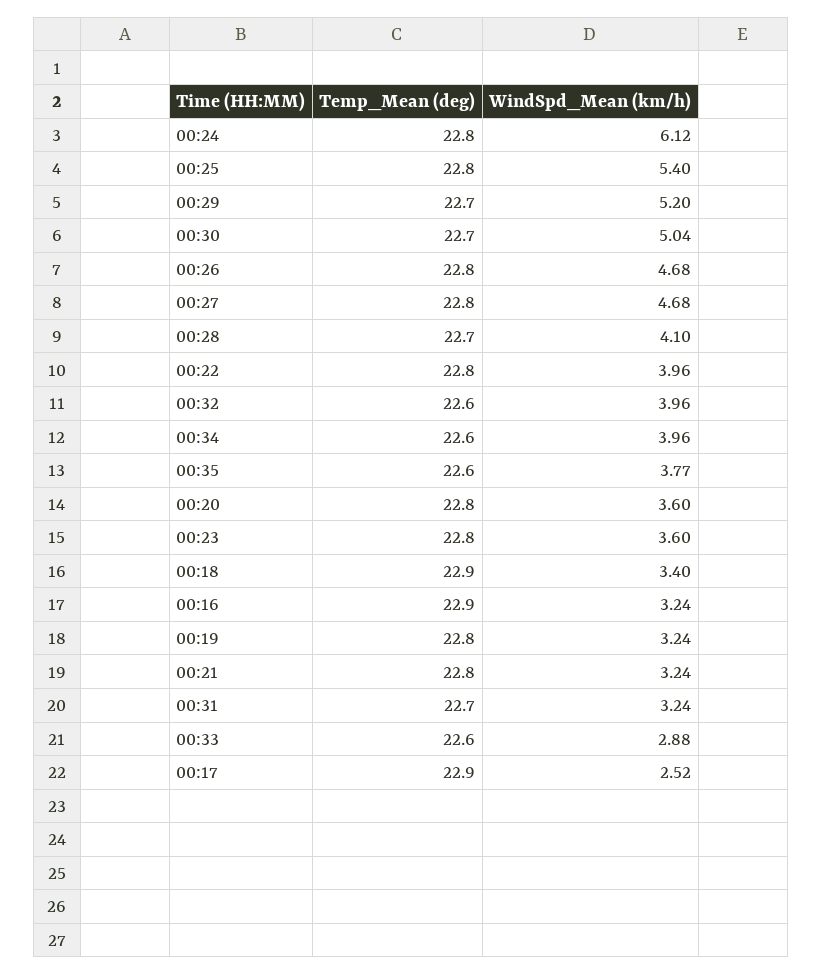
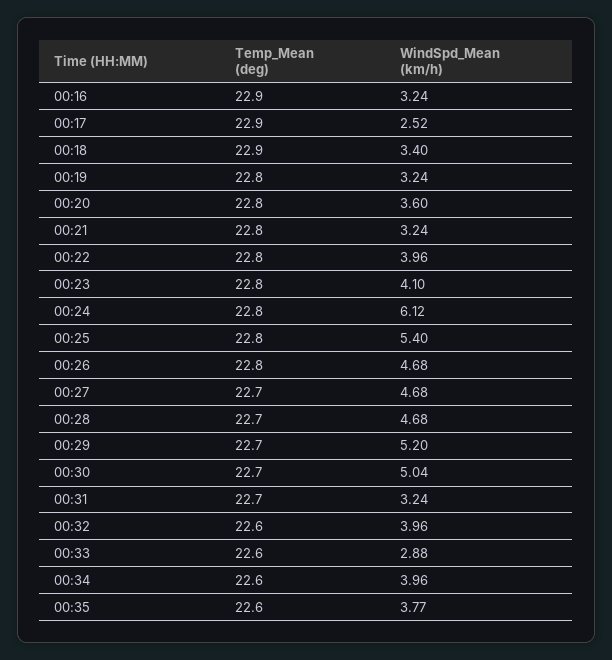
Temp_Mean (deg), 00:27: 22.8 -> 22.7
WindSpd_Mean (km/h), 00:28: 4.1 -> 4.68
WindSpd_Mean (km/h), 00:23: 3.6 -> 4.1

